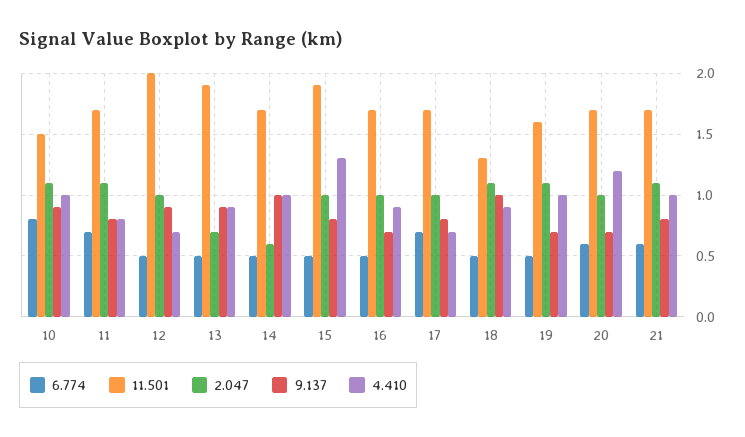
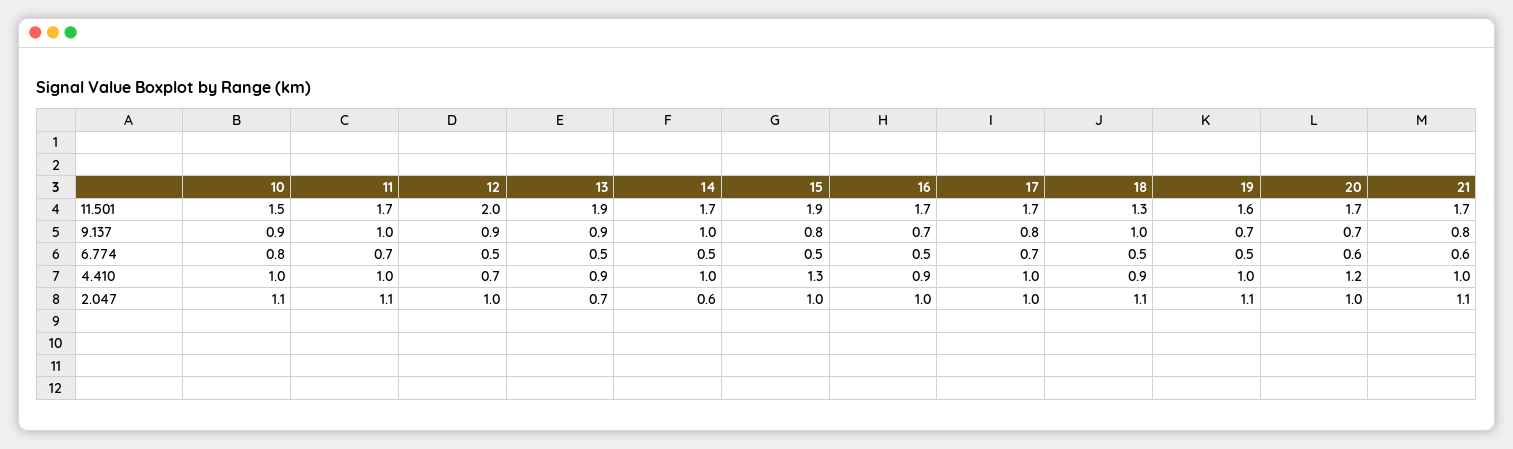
9.137, 11: 0.8 -> 1
4.410, 11: 0.8 -> 1
4.410, 17: 0.7 -> 1

